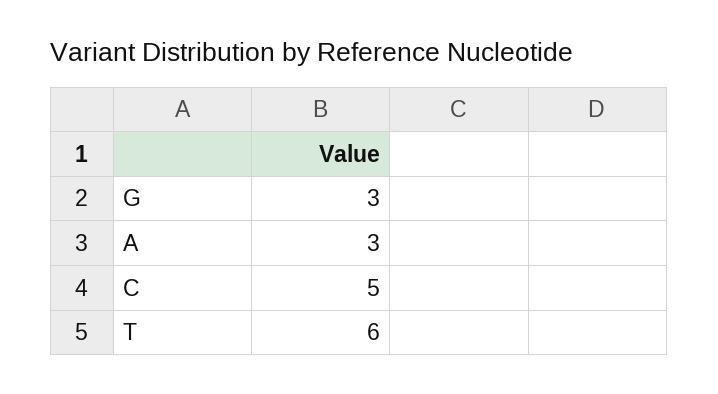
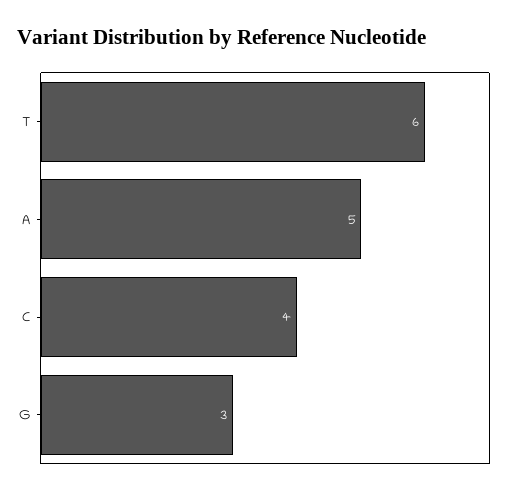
A: 3 -> 5
C: 5 -> 4

